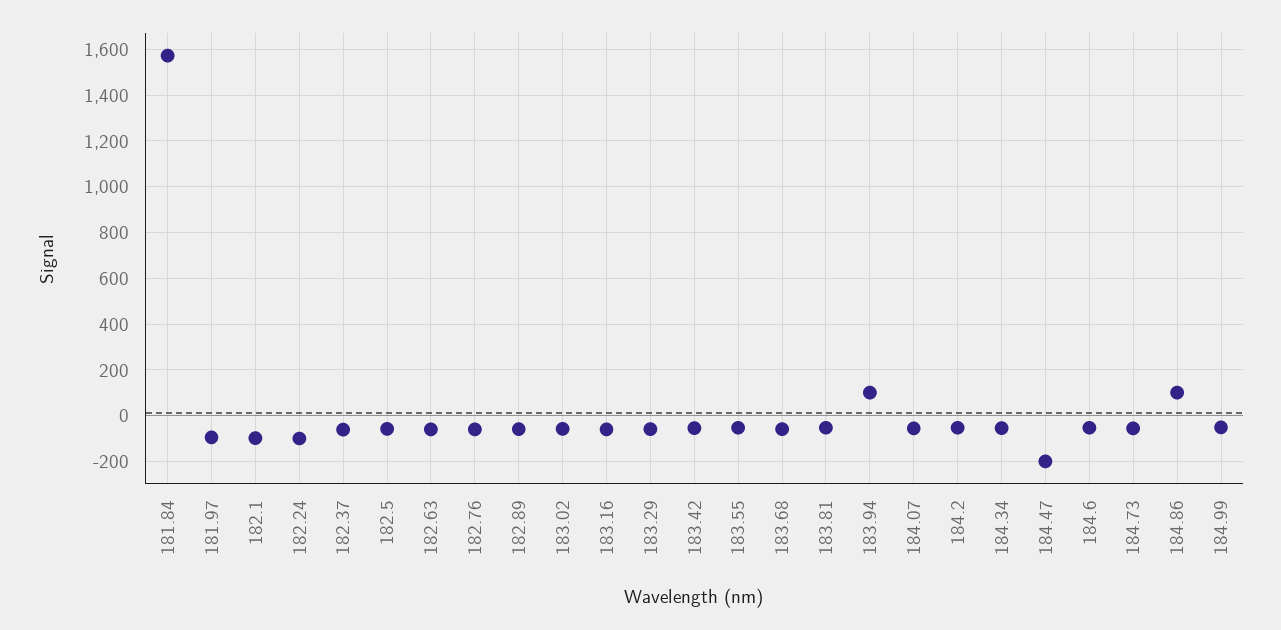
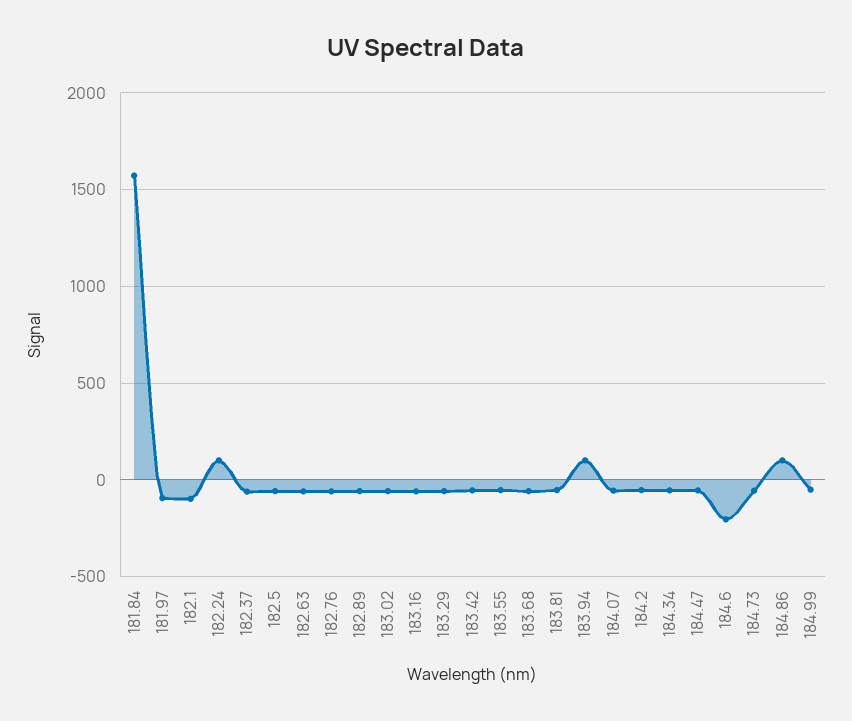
182.24: -100 -> 100
184.47: -200 -> -50
184.6: -50 -> -200

